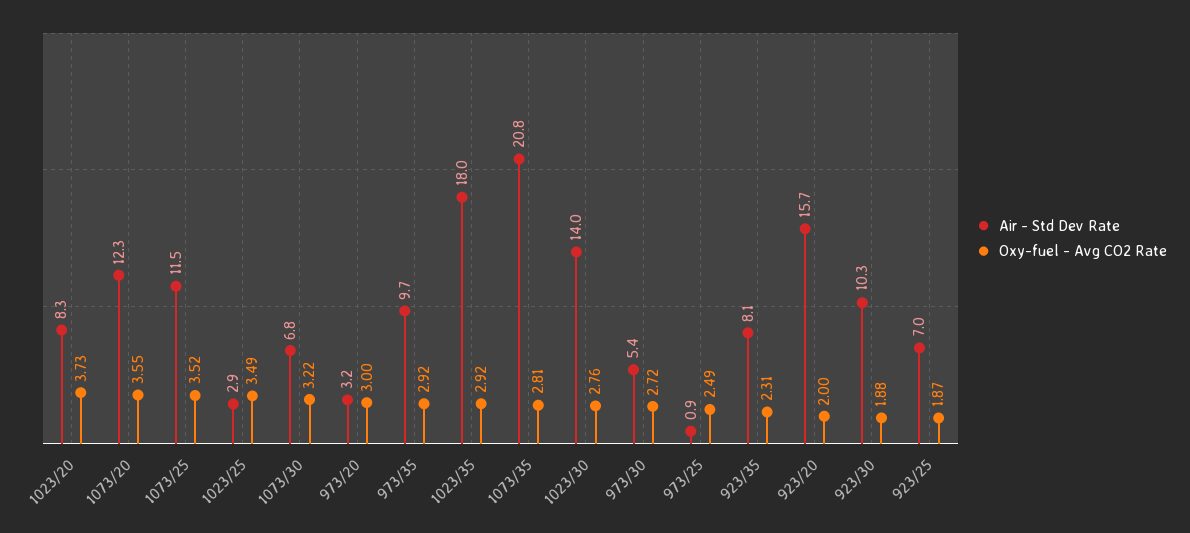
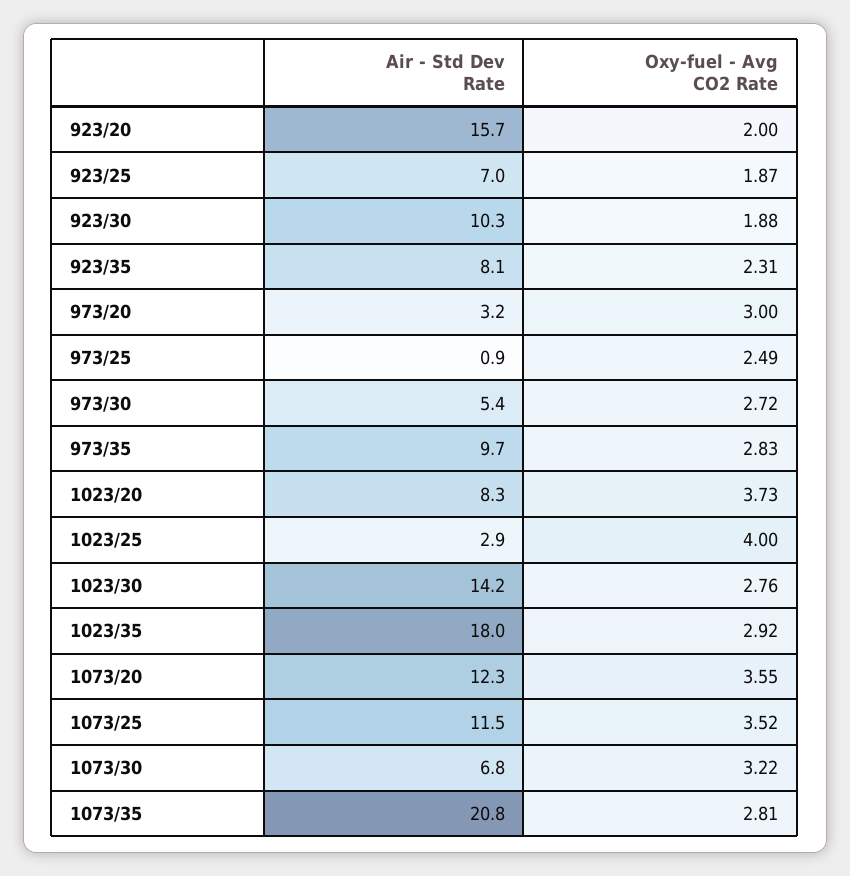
Oxy-fuel - Avg CO2 Rate, 1023/25: 3.49 -> 4
Oxy-fuel - Avg CO2 Rate, 973/35: 2.92 -> 2.83
Air - Std Dev Rate, 1023/30: 14 -> 14.2

